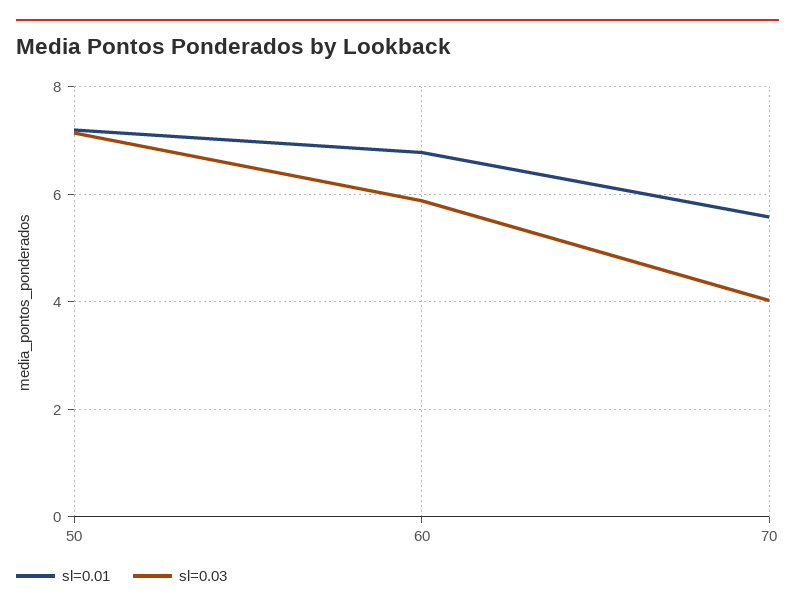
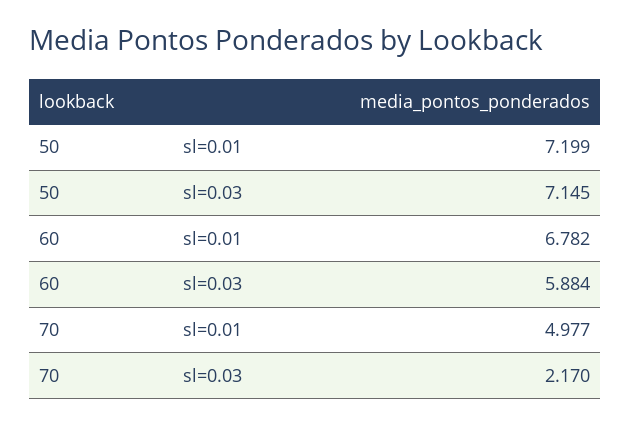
sl=0.01, 70: 5.6 -> 4.977
sl=0.03, 70: 4 -> 2.17

